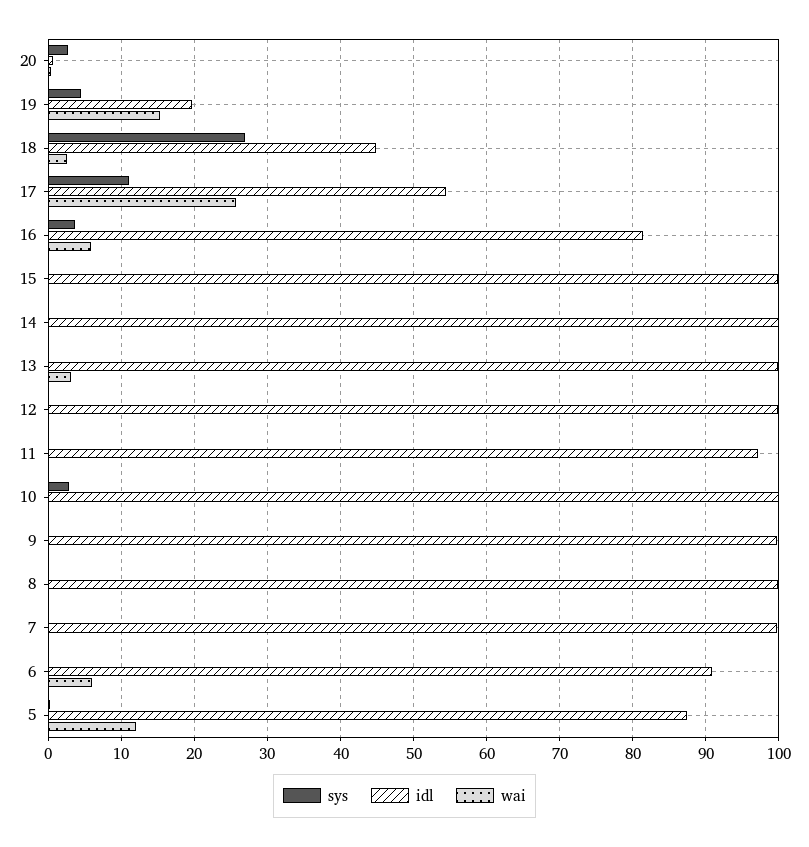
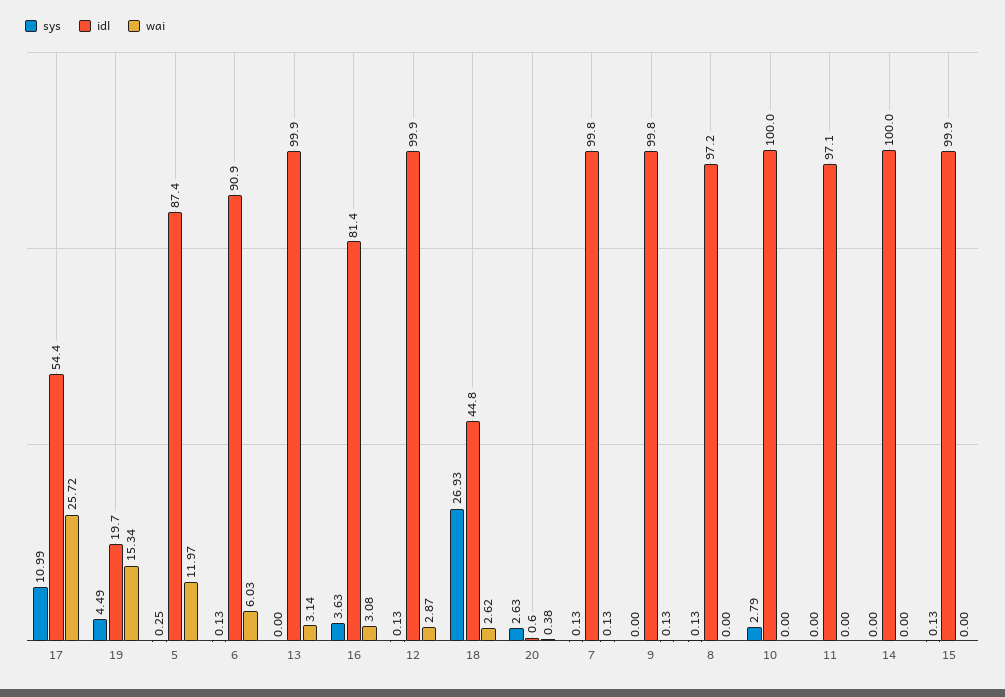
wai, 16: 6 -> 3.08
wai, 12: 0 -> 2.87
idl, 8: 100 -> 97.2

